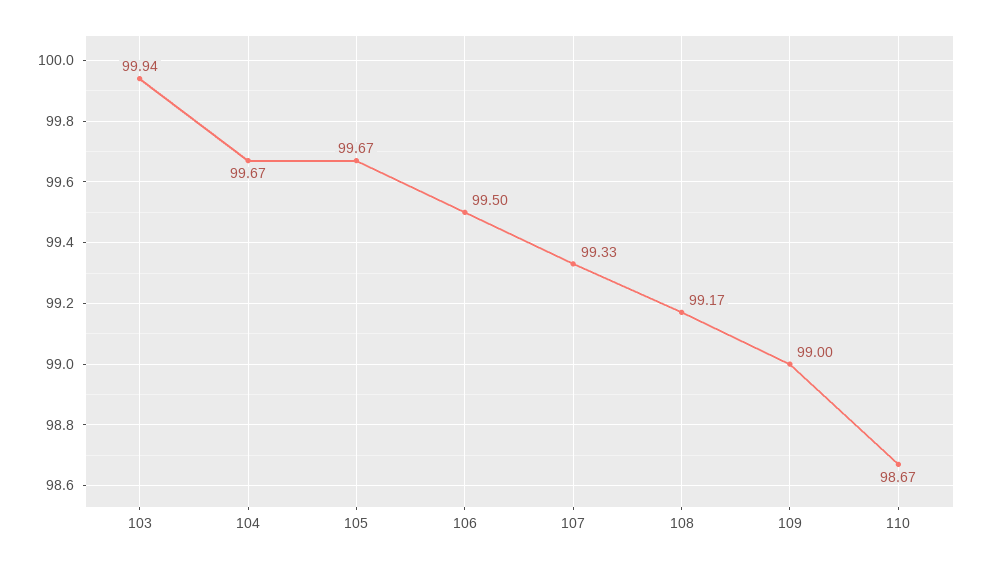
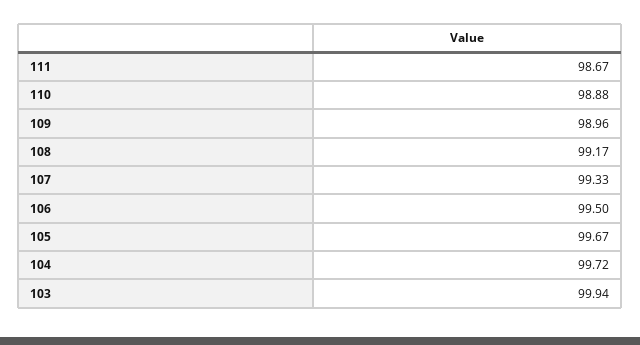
104: 99.67 -> 99.72
109: 99 -> 98.96
110: 98.67 -> 98.88
111: none -> 98.67

